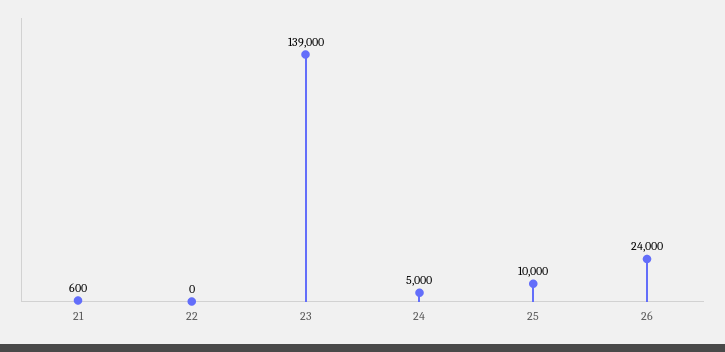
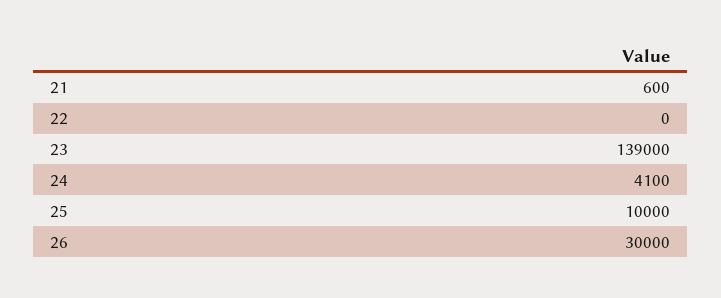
24: 5000 -> 4100
26: 24000 -> 30000

